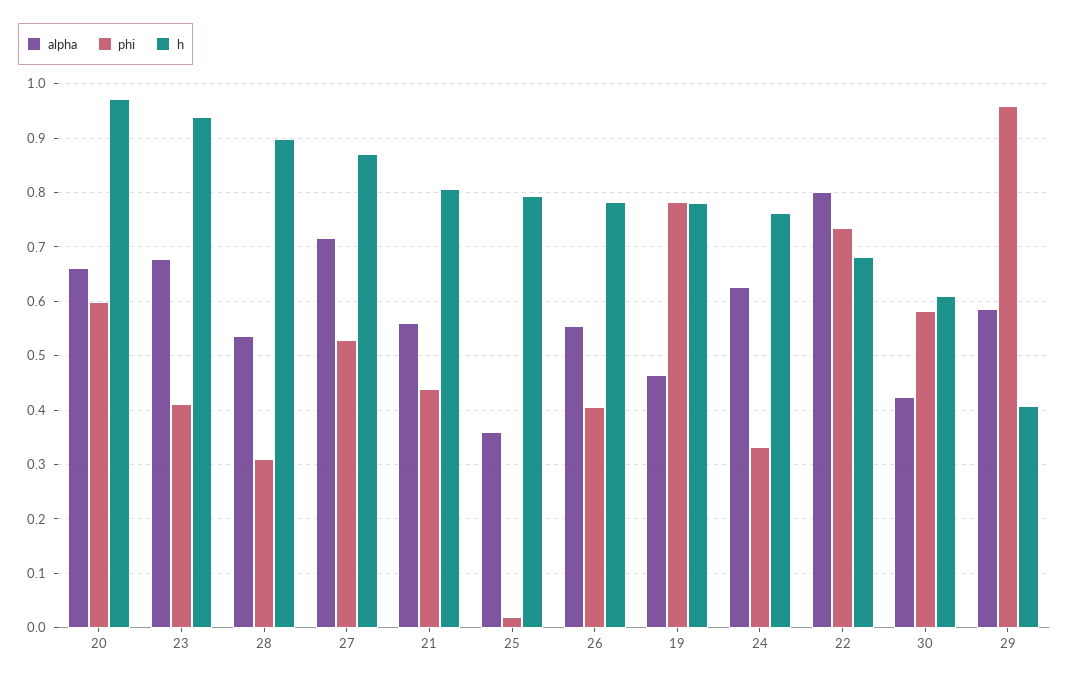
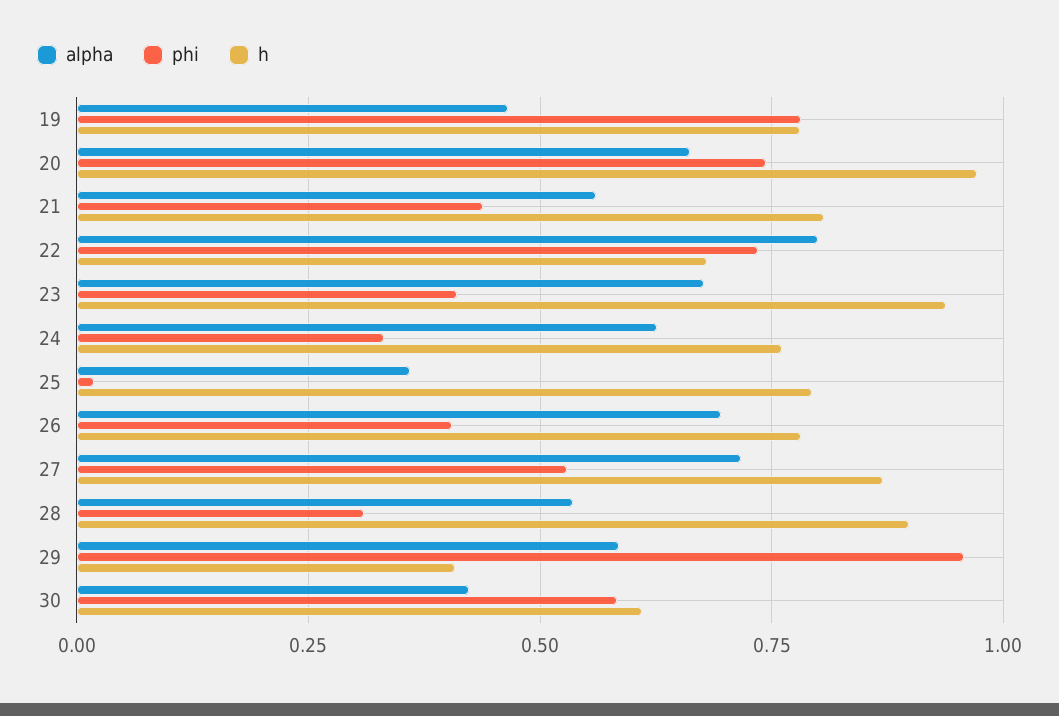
phi, 20: 0.6 -> 0.75
alpha, 26: 0.56 -> 0.7

